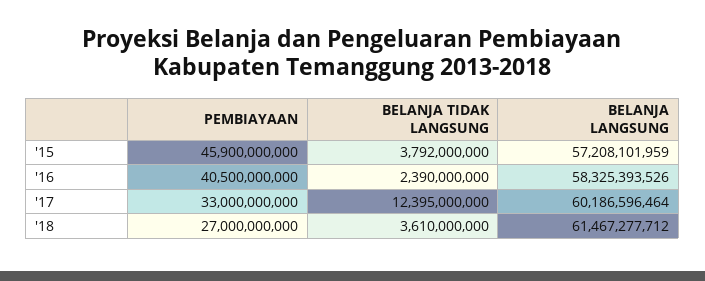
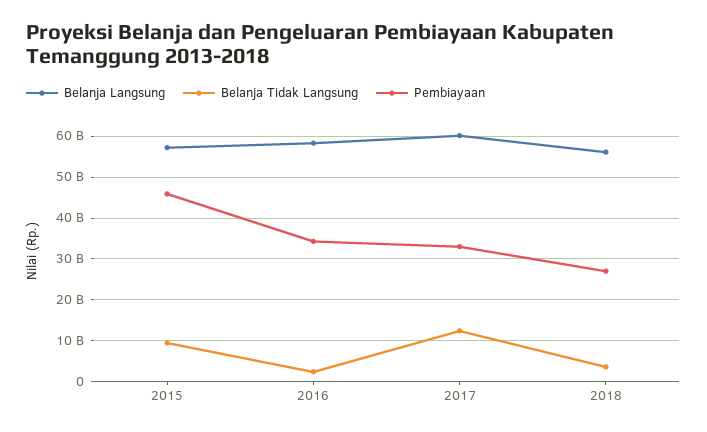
BELANJA TIDAK LANGSUNG, '15: 3792000000 -> 10000000000
PEMBIAYAAN, '16: 40500000000 -> 34000000000
BELANJA LANGSUNG, '18: 61467277712 -> 56000000000

